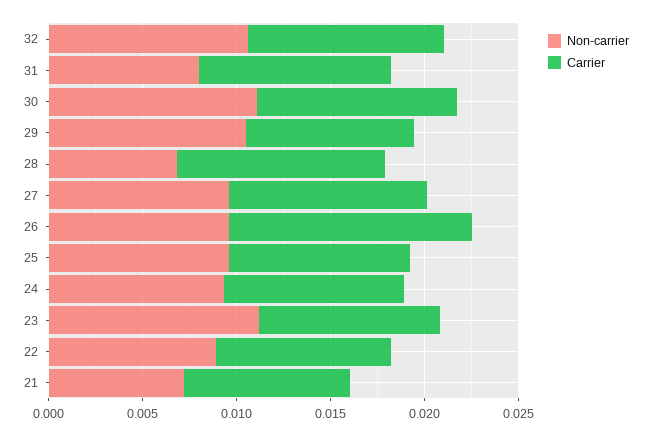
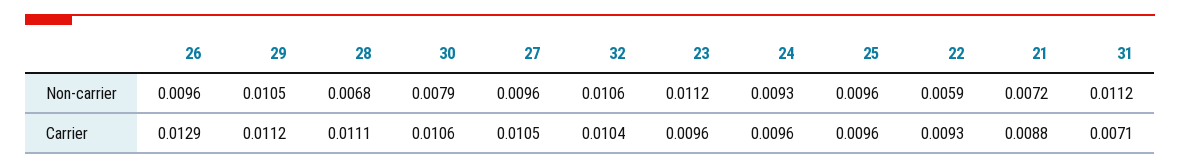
Non-carrier, 31: 0.008 -> 0.0112
Carrier, 31: 0.01 -> 0.0071
Non-carrier, 30: 0.011 -> 0.0079
Carrier, 29: 0.009 -> 0.0112
Non-carrier, 22: 0.009 -> 0.0059

